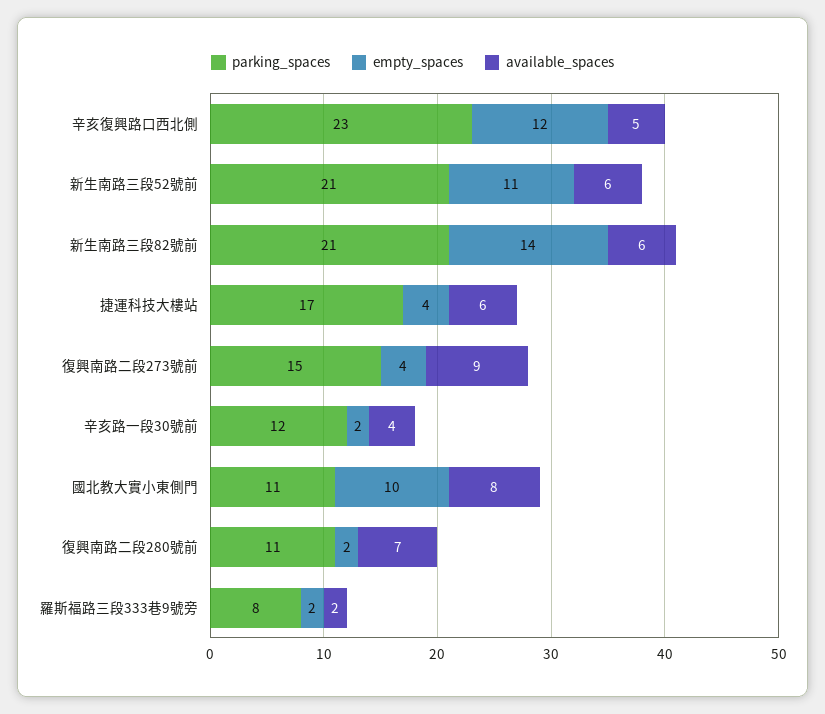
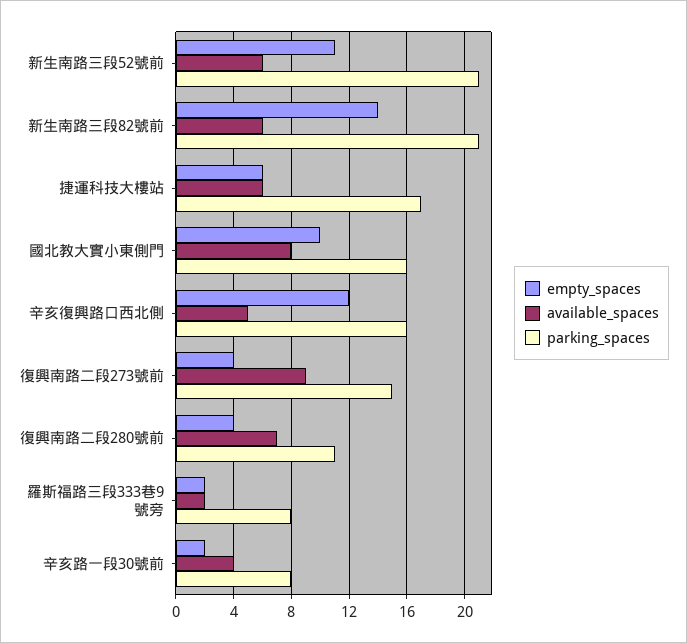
parking_spaces, 辛亥復興路口西北側: 23 -> 16
empty_spaces, 捷運科技大樓站: 4 -> 6
parking_spaces, 辛亥路一段30號前: 12 -> 8
parking_spaces, 國北教大實小東側門: 11 -> 16
empty_spaces, 復興南路二段280號前: 2 -> 4

